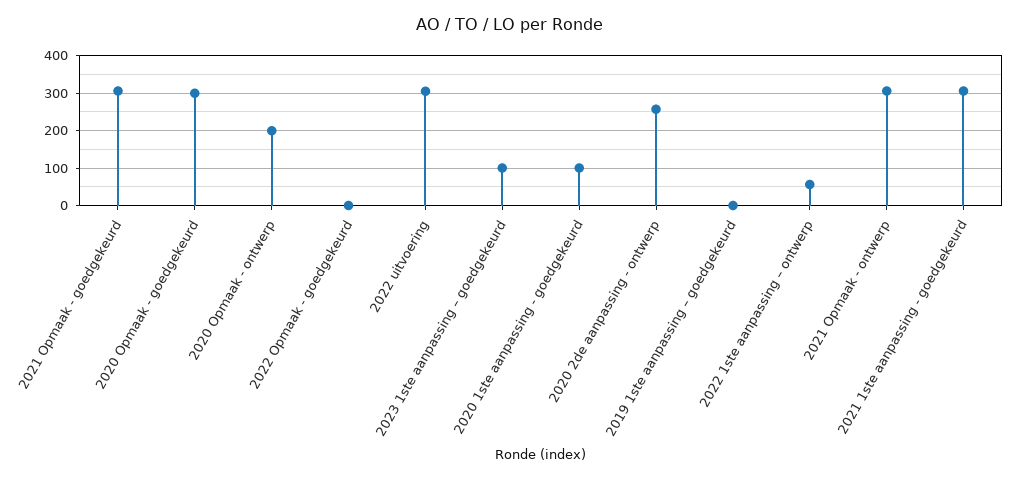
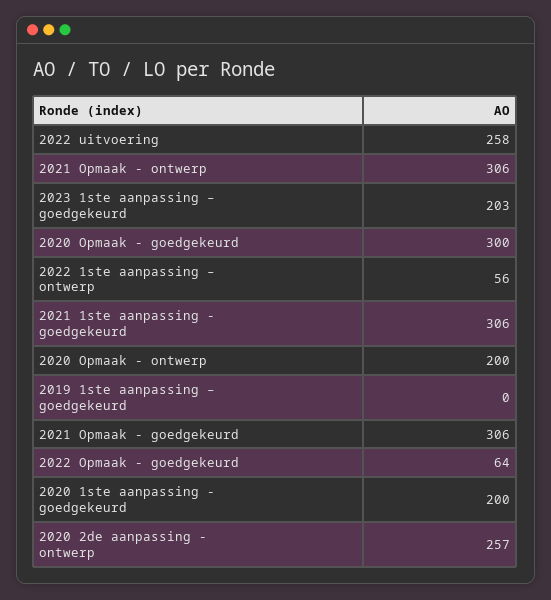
2022 Opmaak - goedgekeurd: 0 -> 64
2022 uitvoering: 300 -> 258
2023 1ste aanpassing – goedgekeurd: 100 -> 203
2020 1ste aanpassing - goedgekeurd: 100 -> 200

